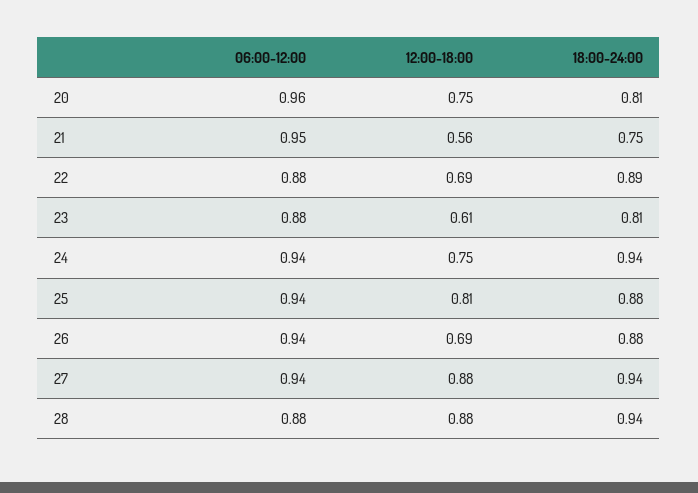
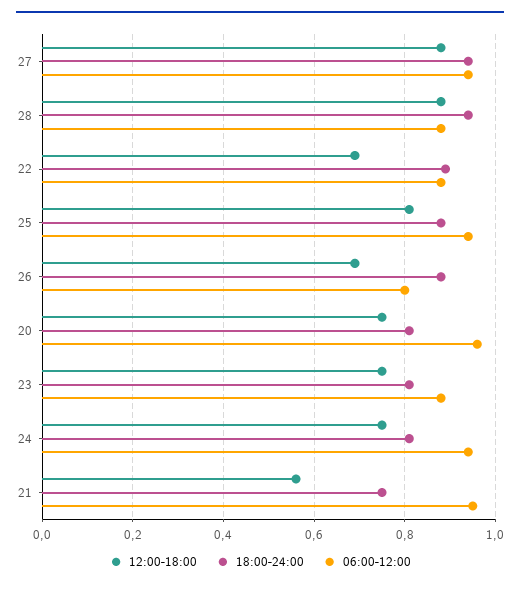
12:00-18:00, 23: 0.61 -> 0.75
18:00-24:00, 24: 0.94 -> 0.8
06:00-12:00, 26: 0.94 -> 0.8

